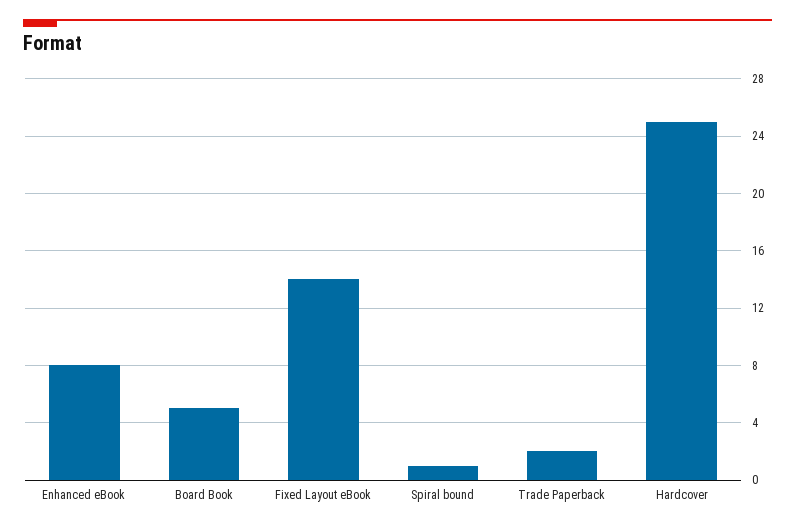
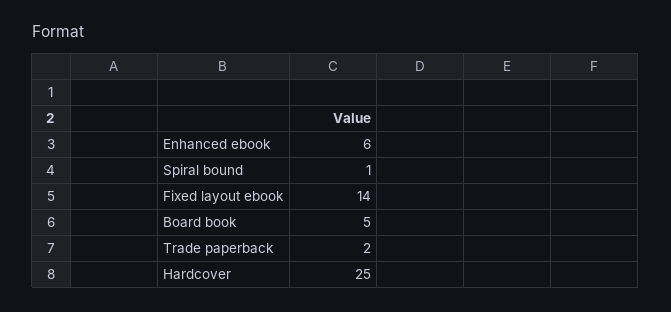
Enhanced eBook: 8 -> 6

